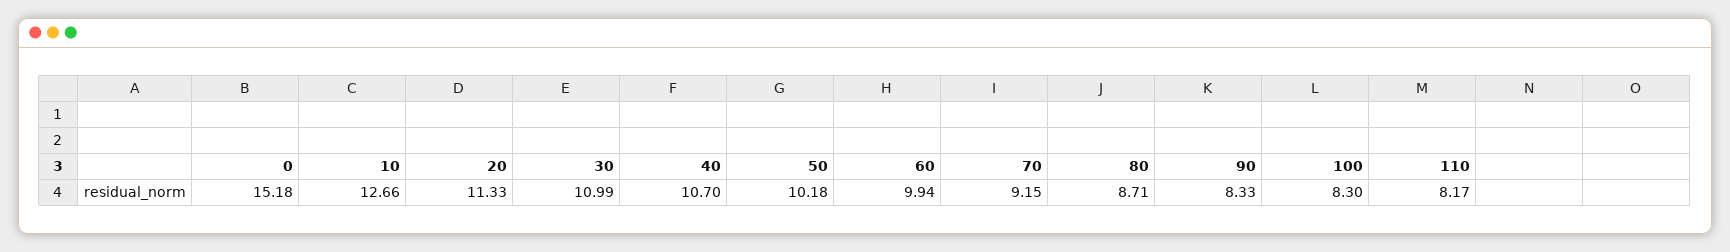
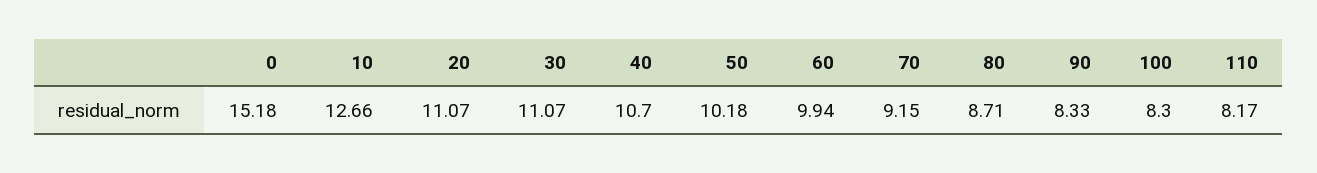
20: 11.33 -> 11.07
30: 10.99 -> 11.07

